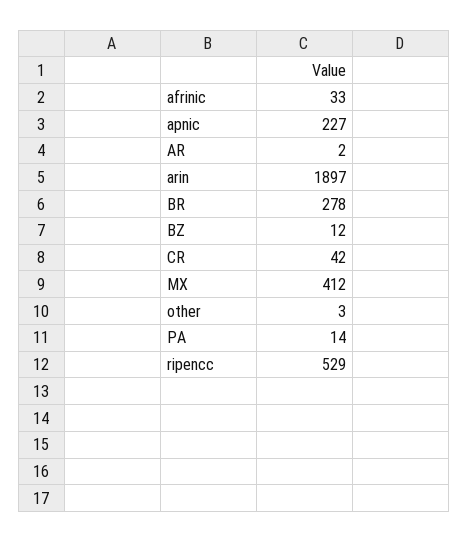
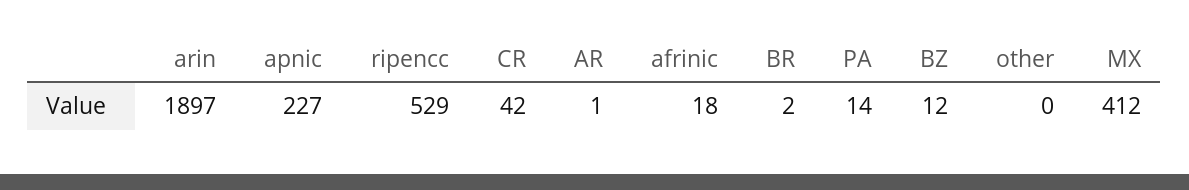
afrinic: 33 -> 18
AR: 2 -> 1
BR: 278 -> 2
other: 3 -> 0

